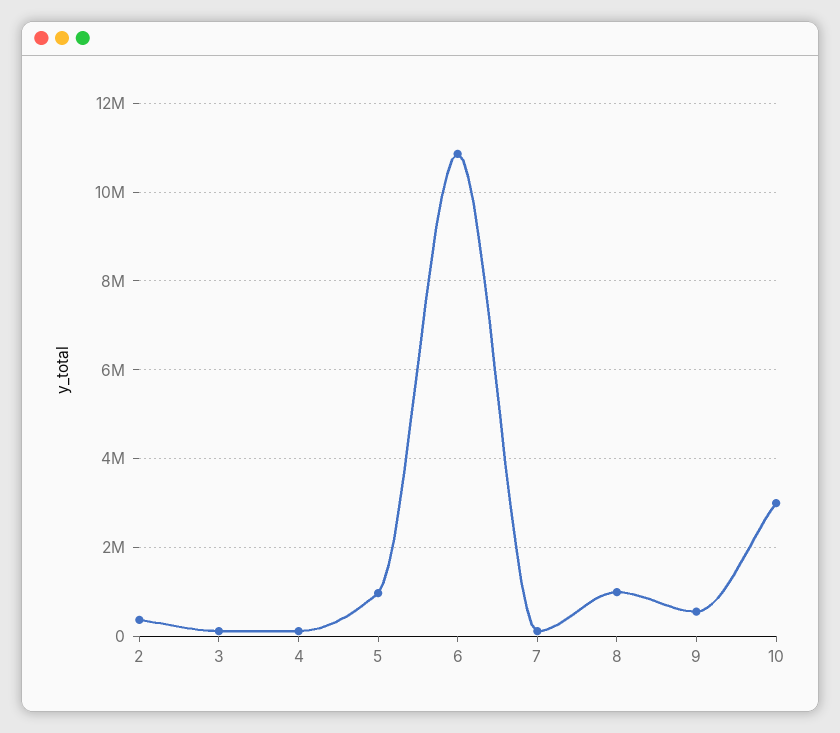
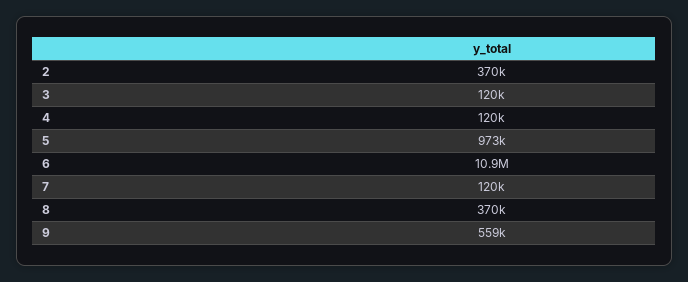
8: 1000000 -> 370000
10: 3000000 -> none

